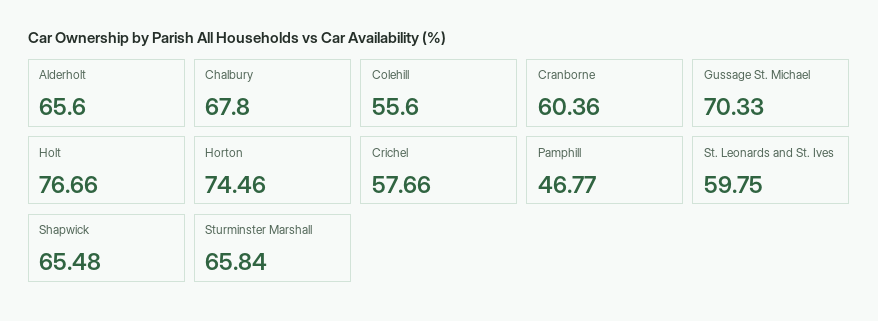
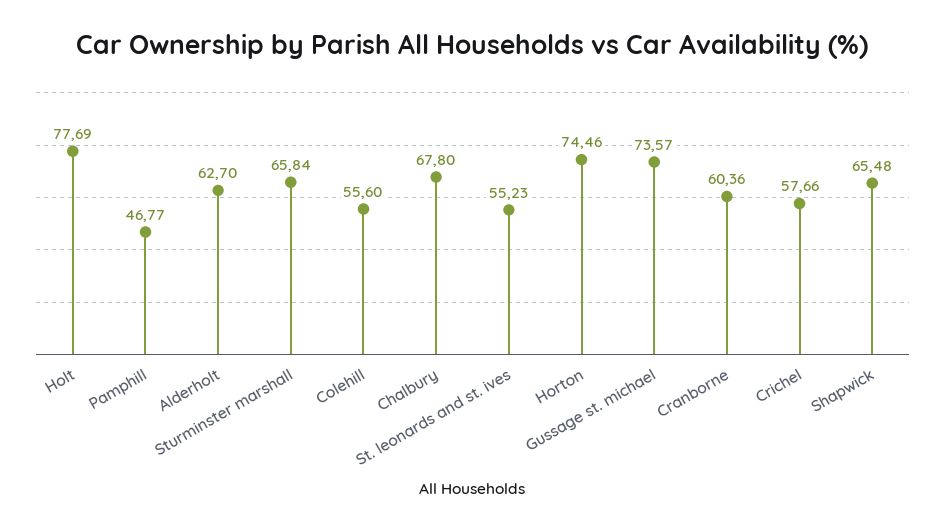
Alderholt: 65.6 -> 62.7
Gussage St. Michael: 70.33 -> 73.57
Holt: 76.66 -> 77.69
St. Leonards and St. Ives: 59.75 -> 55.23

